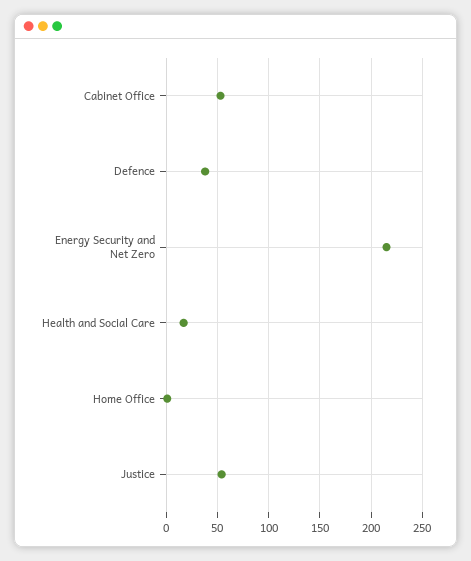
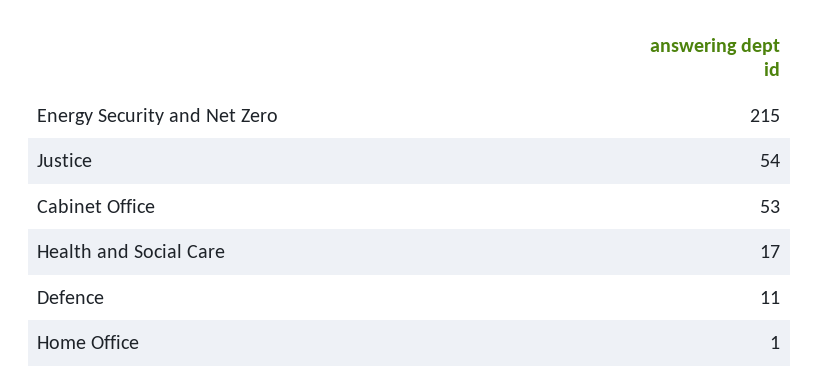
Defence: 40 -> 11

